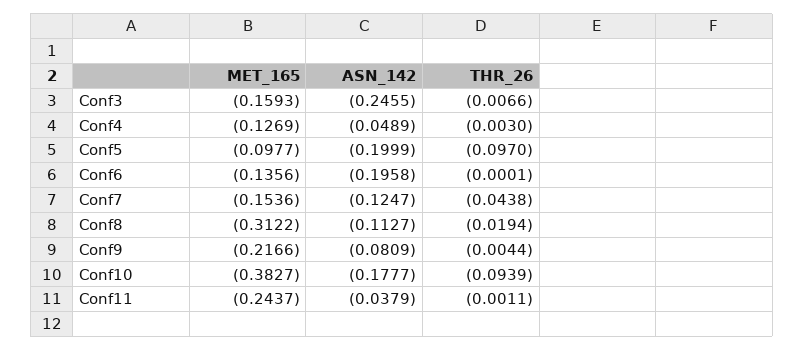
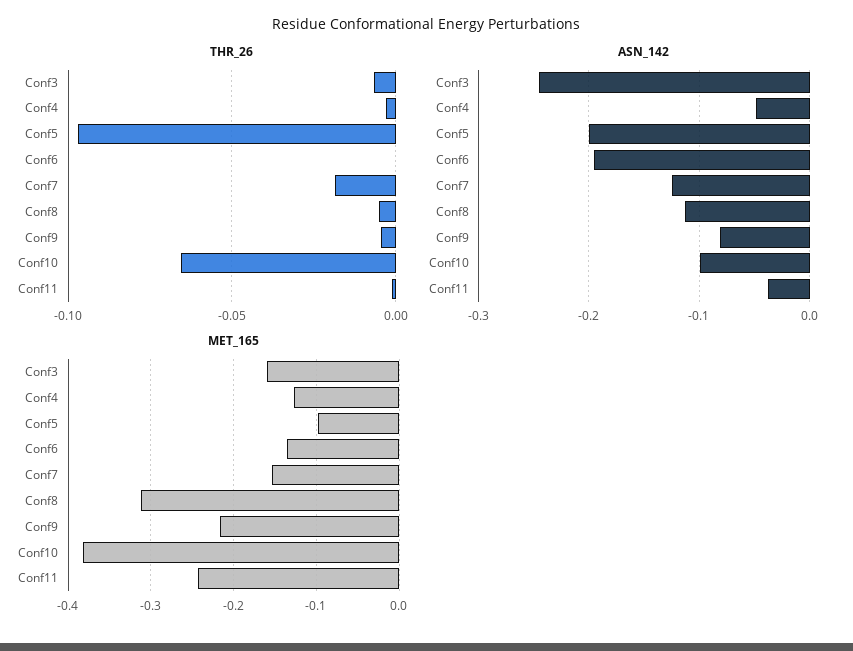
THR_26, Conf7: -0.0438 -> -0.02
THR_26, Conf8: -0.0194 -> -0.005
ASN_142, Conf10: -0.1777 -> -0.1
THR_26, Conf10: -0.0939 -> -0.065

